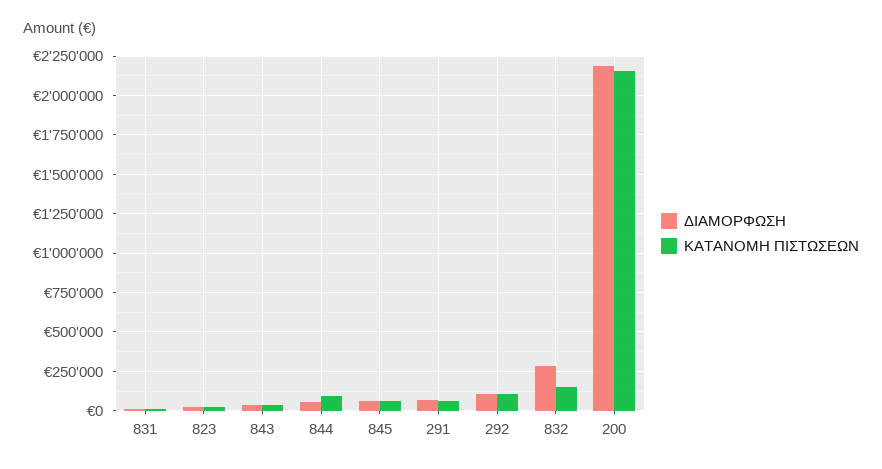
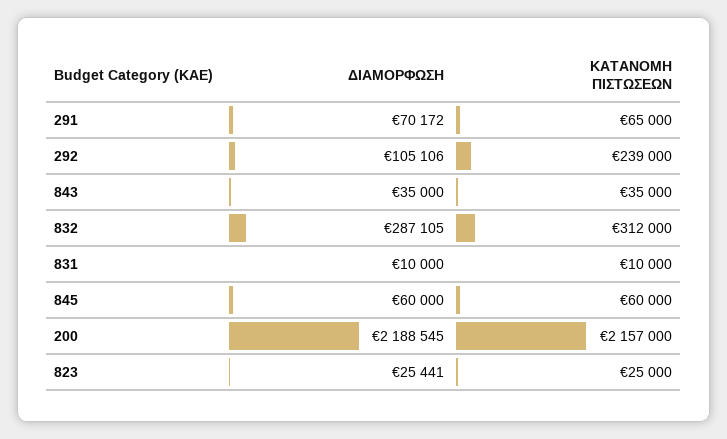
ΔΙΑΜΟΡΦΩΣΗ, 844: 50000 -> none
ΚΑΤΑΝΟΜΗ ΠΙΣΤΩΣΕΩΝ, 844: 100000 -> none
ΚΑΤΑΝΟΜΗ ΠΙΣΤΩΣΕΩΝ, 292: 100000 -> 239000
ΚΑΤΑΝΟΜΗ ΠΙΣΤΩΣΕΩΝ, 832: 150000 -> 312000

